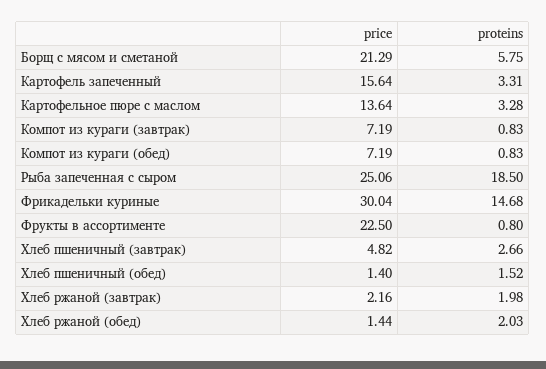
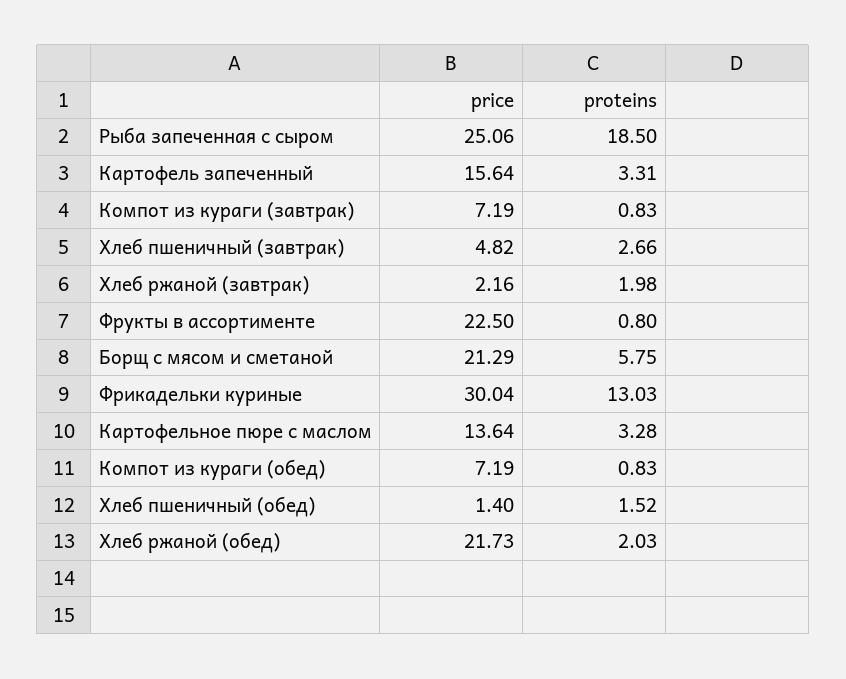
proteins, Фрикадельки куриные: 14.68 -> 13.03
price, Хлеб ржаной (обед): 1.44 -> 21.73

